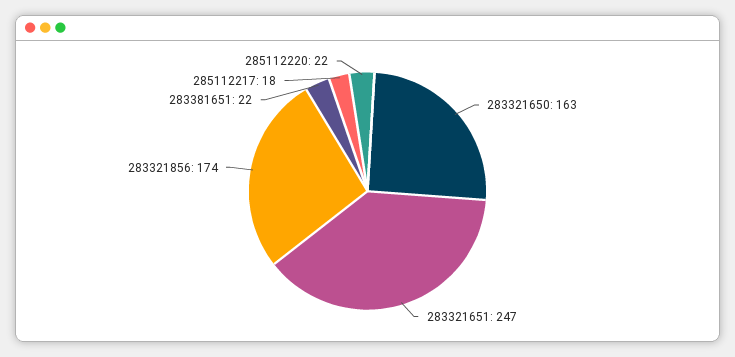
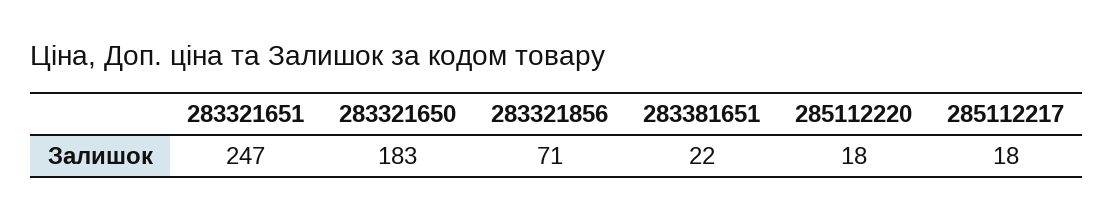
283321650: 163 -> 183
283321856: 174 -> 71
285112220: 22 -> 18

